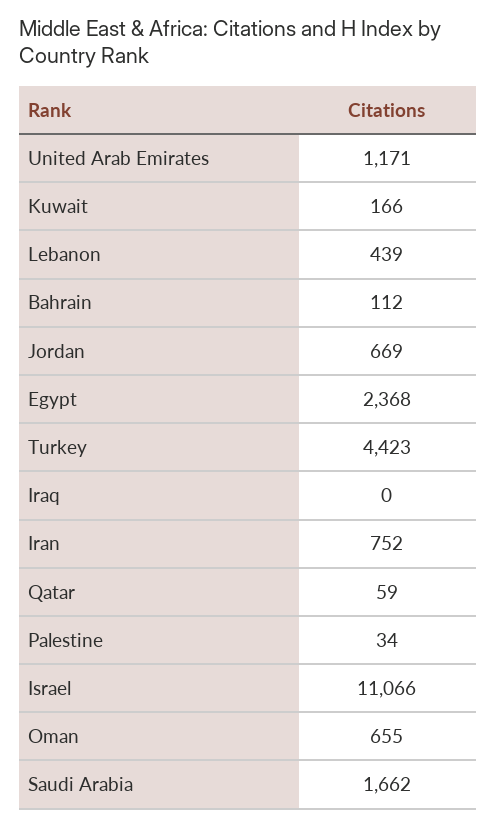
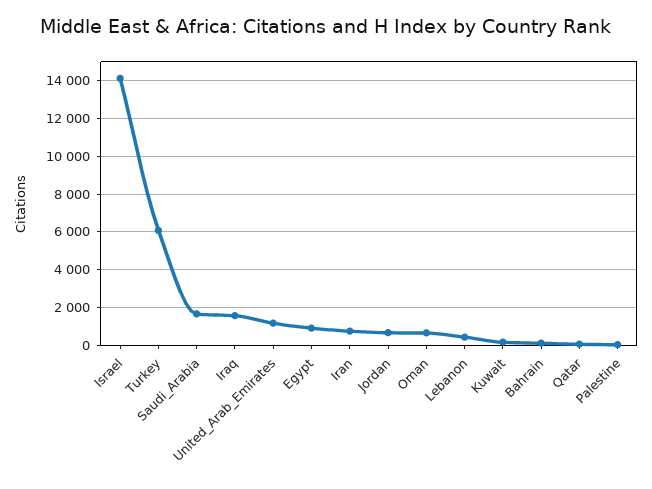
Egypt: 2368 -> 1000
Turkey: 4423 -> 6000
Iraq: 0 -> 1500
Israel: 11066 -> 14000

